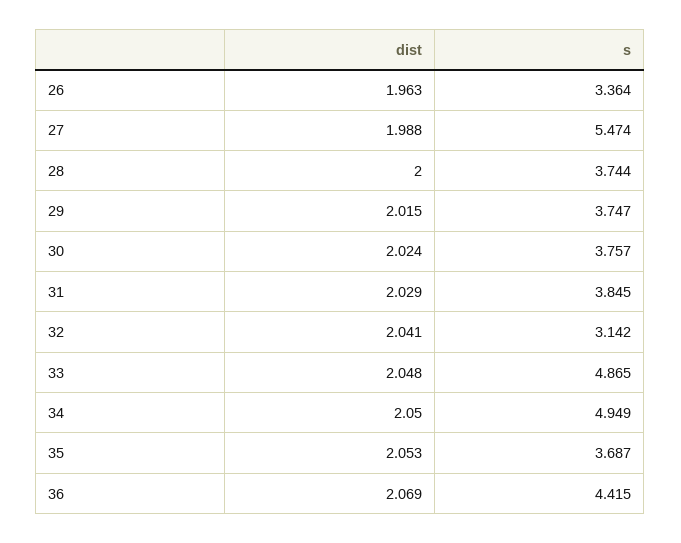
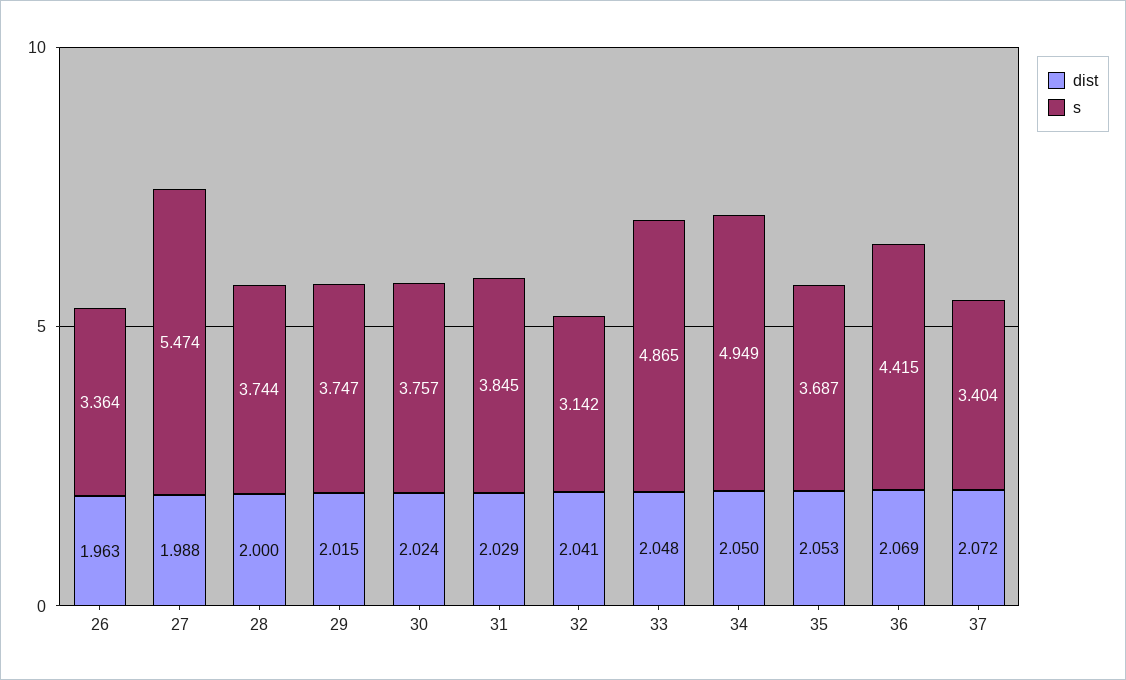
dist, 37: none -> 2.072
s, 37: none -> 3.404

